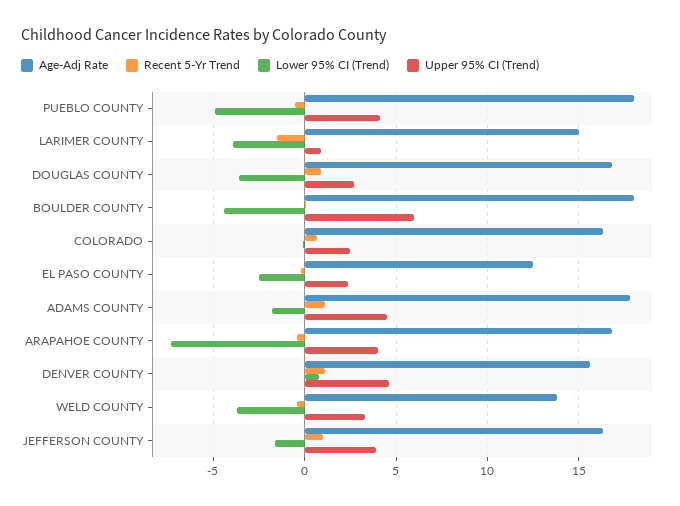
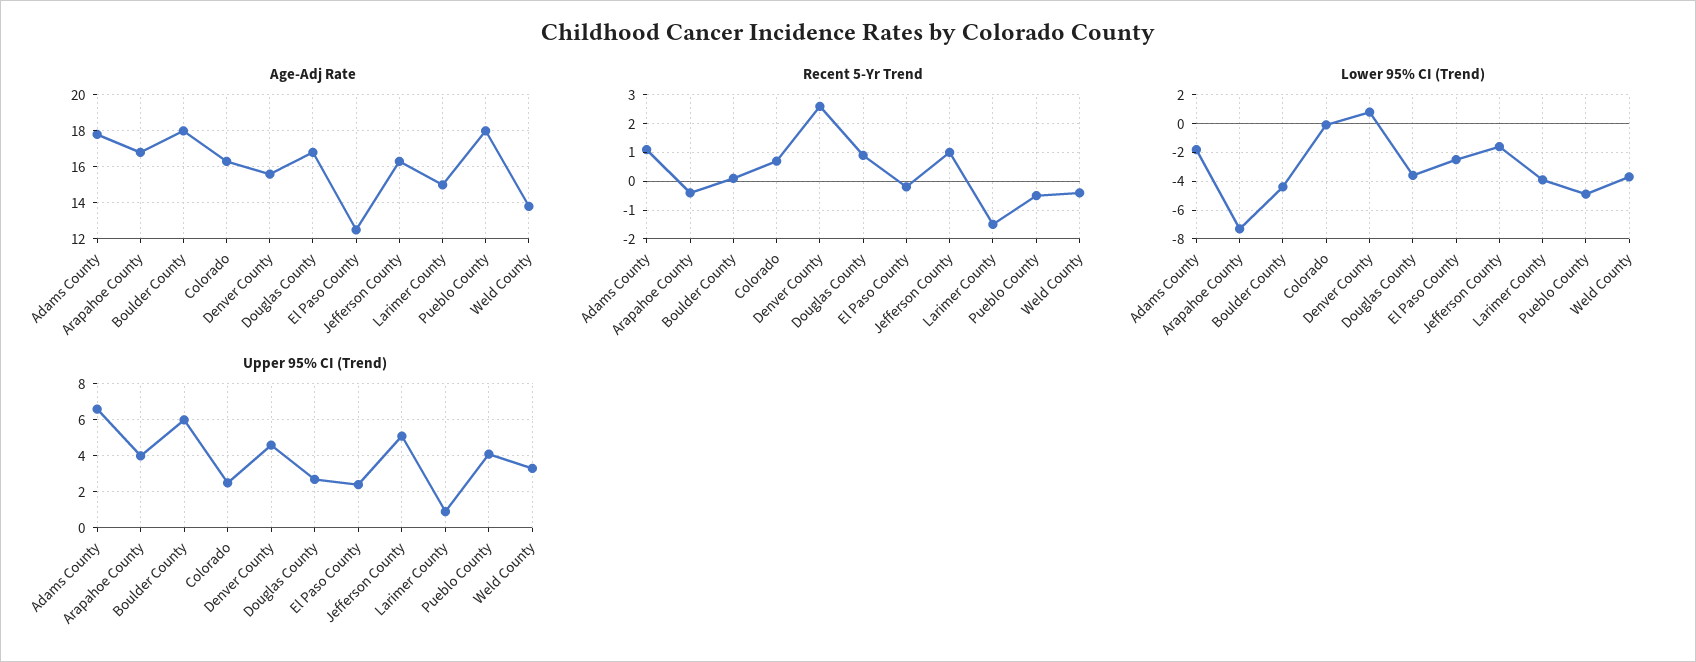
Upper 95% CI (Trend), ADAMS COUNTY: 4.5 -> 6.5
Recent 5-Yr Trend, DENVER COUNTY: 1 -> 2.5
Upper 95% CI (Trend), JEFFERSON COUNTY: 4 -> 5

